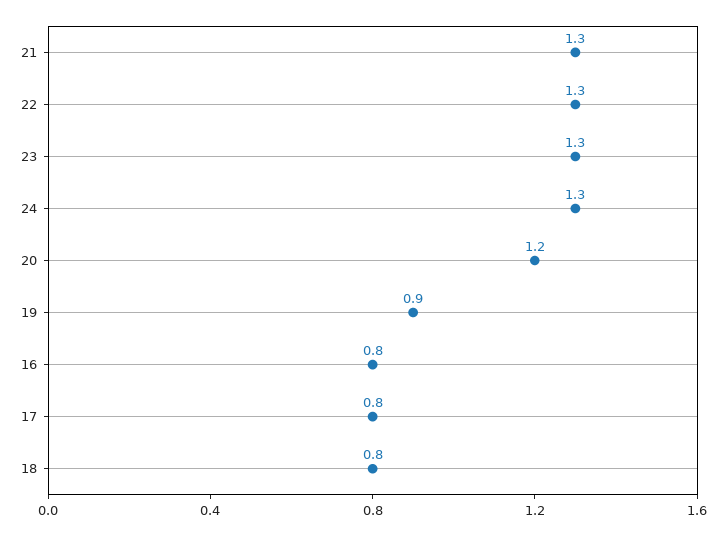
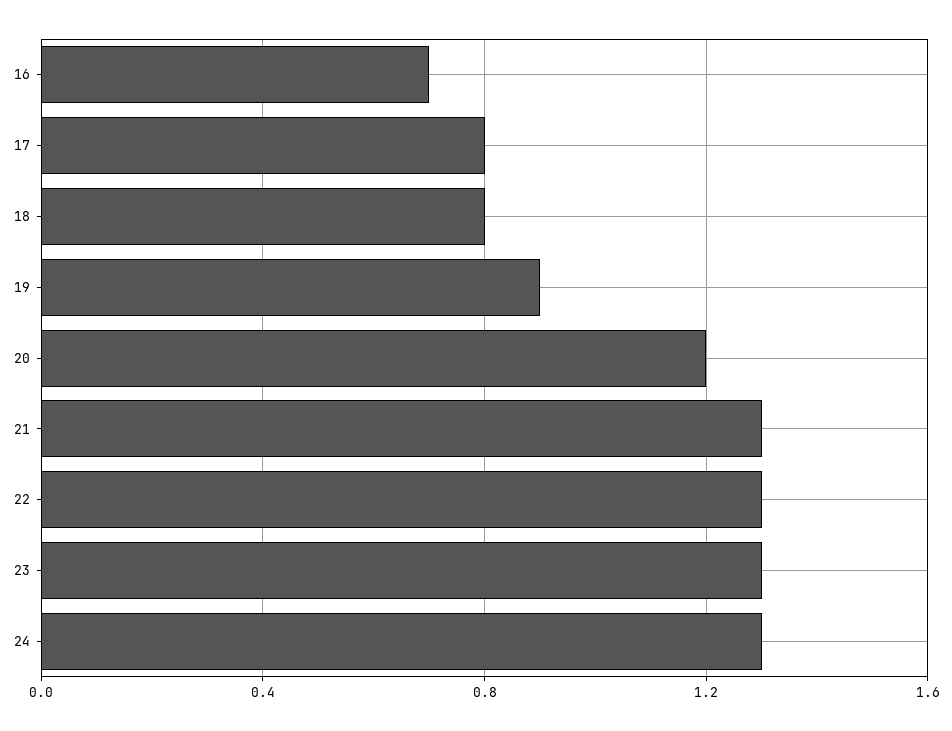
16: 0.8 -> 0.7

